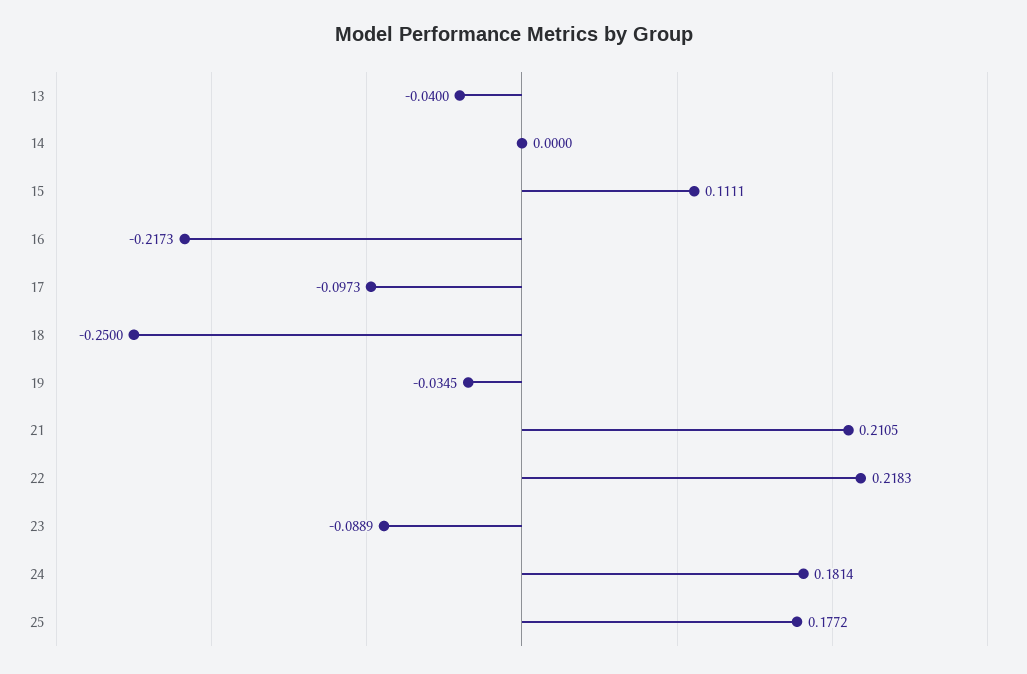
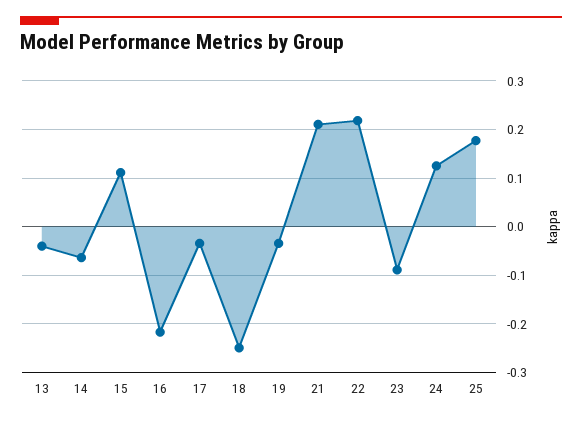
14: 0 -> -0.06
17: -0.0973 -> -0.04
24: 0.1814 -> 0.12

